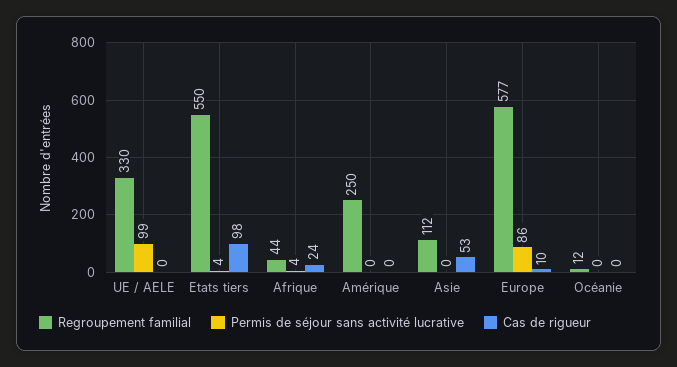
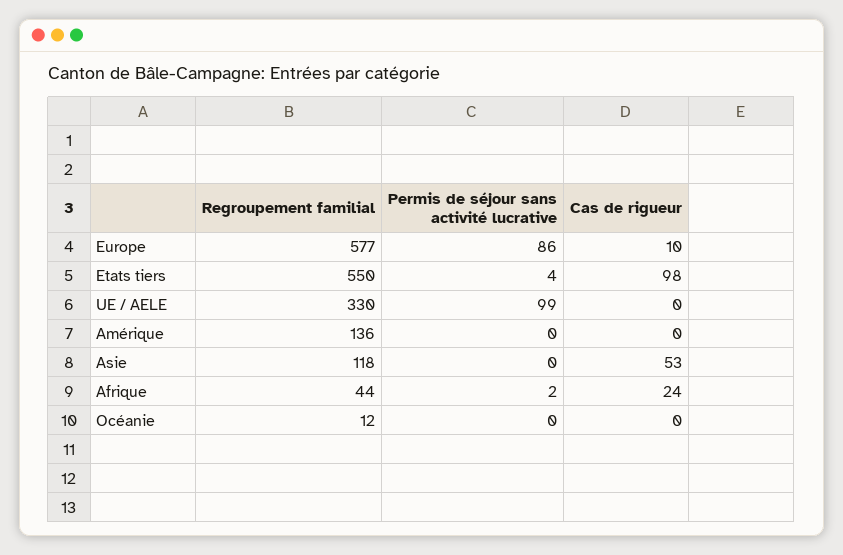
Permis de séjour sans activité lucrative, Afrique: 4 -> 2
Regroupement familial, Amérique: 250 -> 136
Regroupement familial, Asie: 112 -> 118

